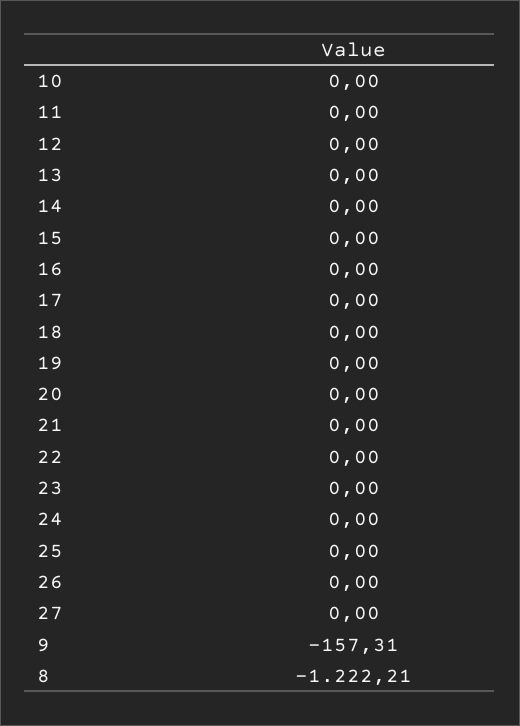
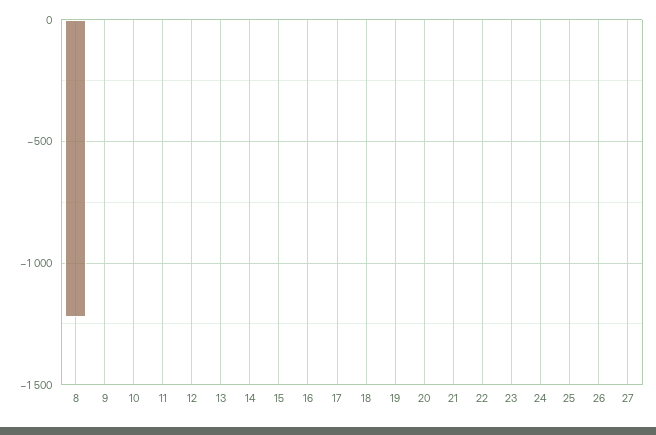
9: -157.31 -> 0

